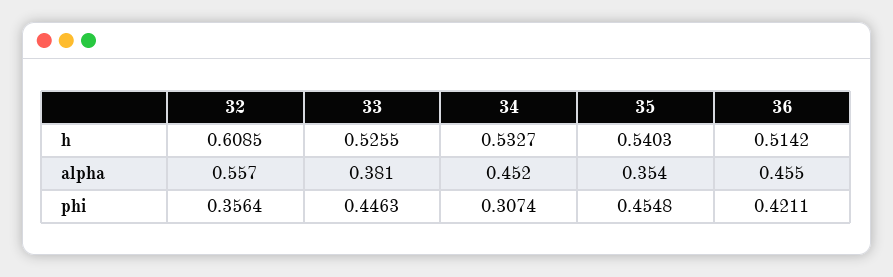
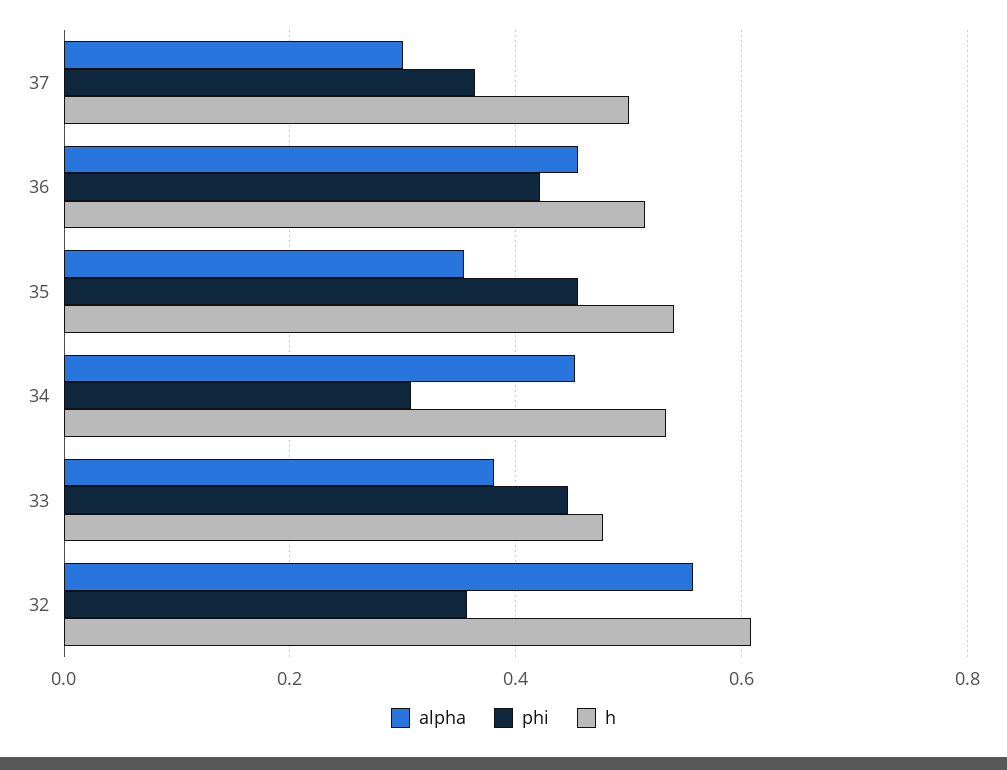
h, 33: 0.5255 -> 0.48
alpha, 37: none -> 0.3
phi, 37: none -> 0.36
h, 37: none -> 0.5

